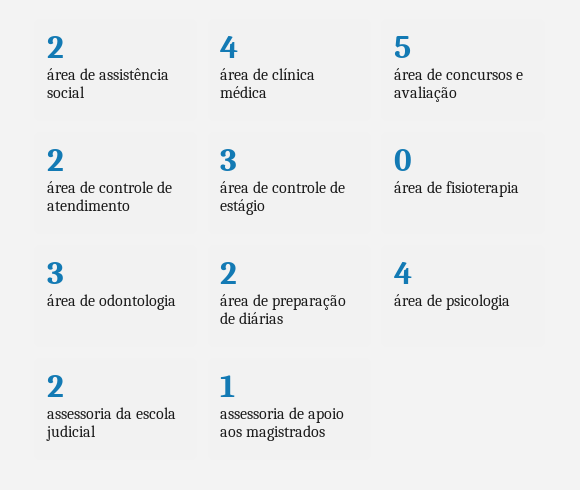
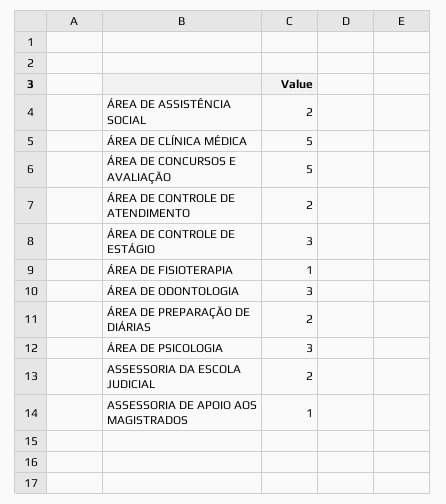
área de clínica médica: 4 -> 5
área de fisioterapia: 0 -> 1
área de psicologia: 4 -> 3

